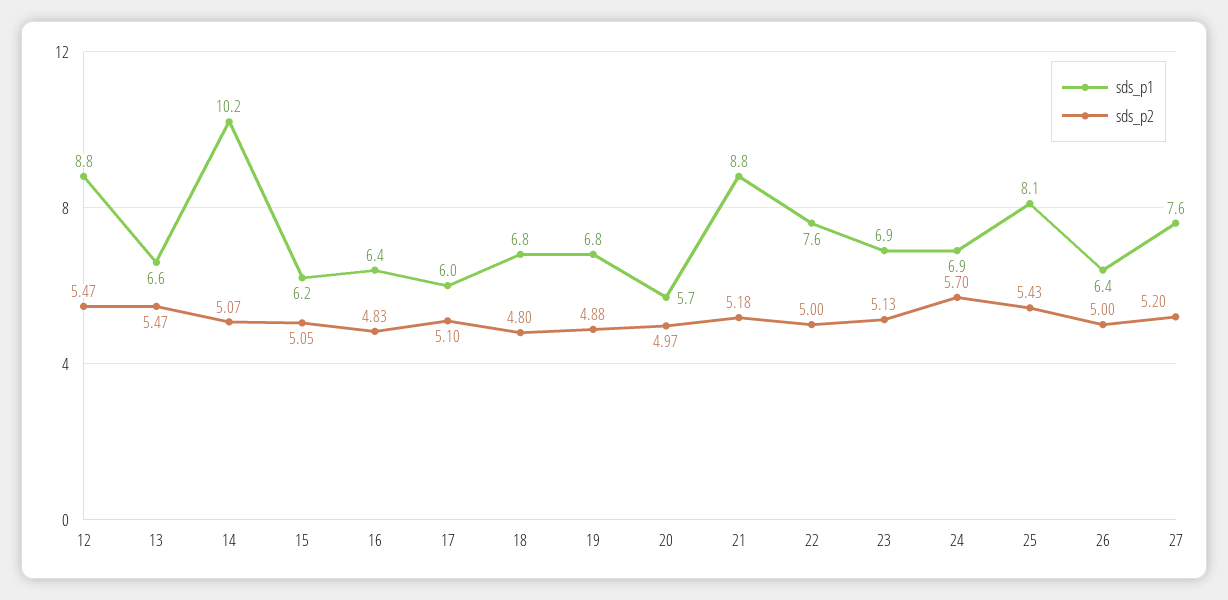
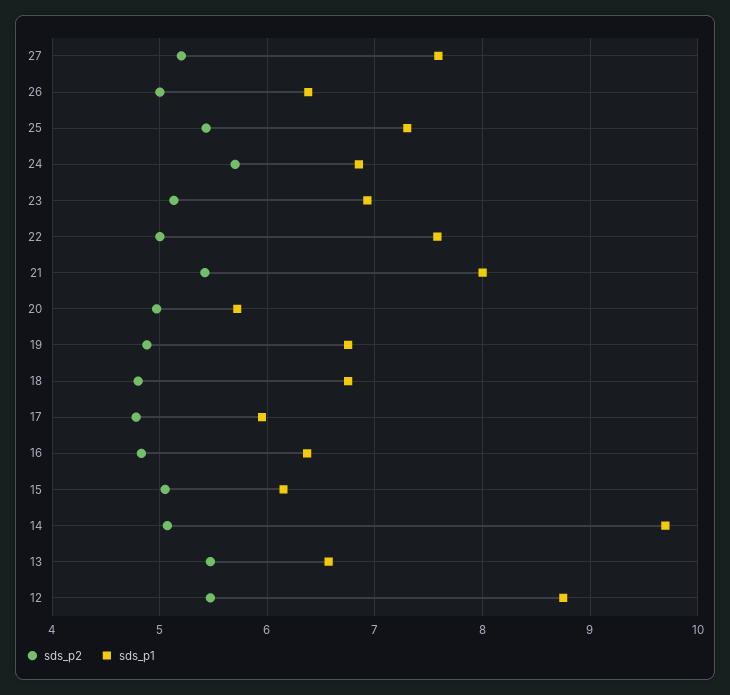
sds_p1, 14: 10.2 -> 9.7
sds_p2, 17: 5.1 -> 4.8
sds_p1, 21: 8.8 -> 8
sds_p2, 21: 5.18 -> 5.4
sds_p1, 25: 8.1 -> 7.3

